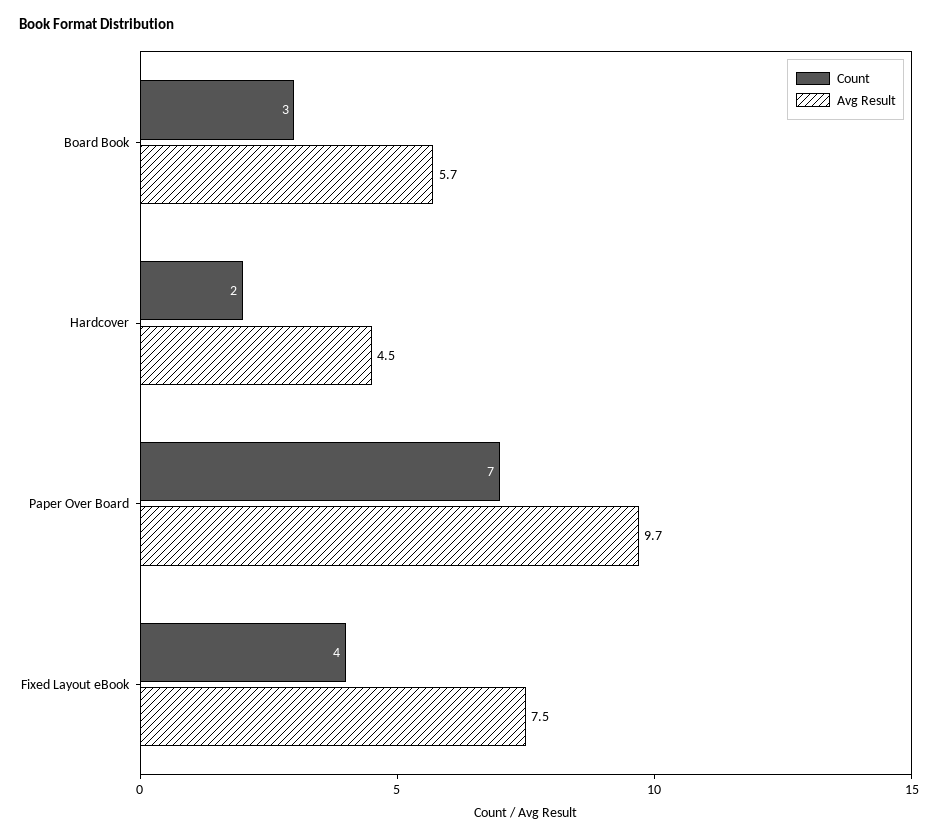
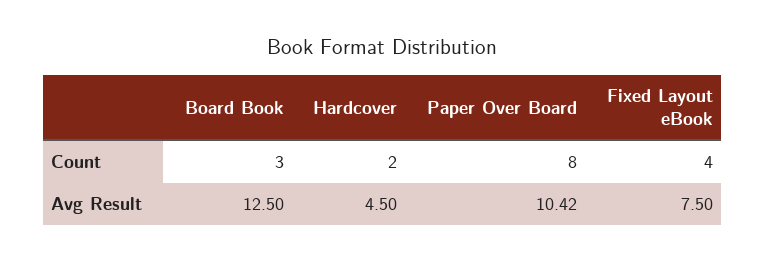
Avg Result, Board Book: 5.7 -> 12.5
Count, Paper Over Board: 7 -> 8
Avg Result, Paper Over Board: 9.7 -> 10.42

